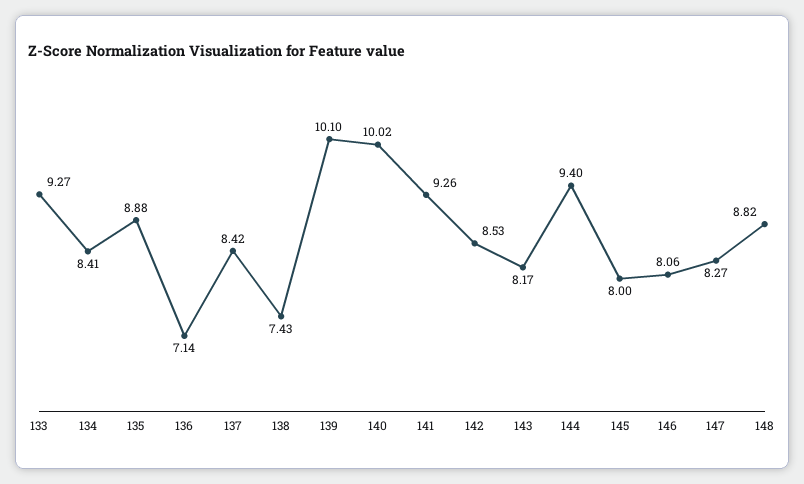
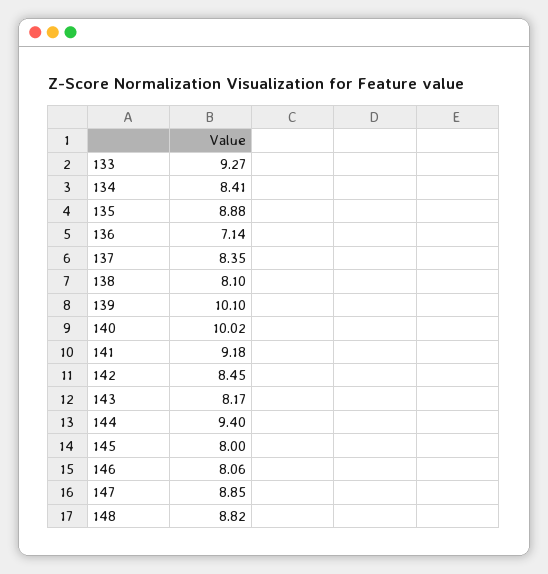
137: 8.42 -> 8.35
138: 7.43 -> 8.1
141: 9.26 -> 9.18
142: 8.53 -> 8.45
147: 8.27 -> 8.85

